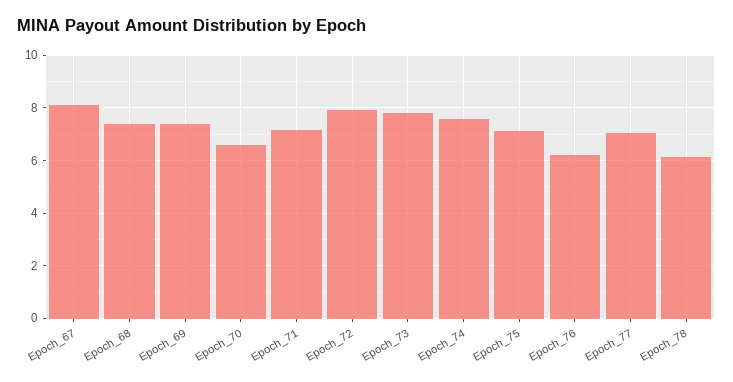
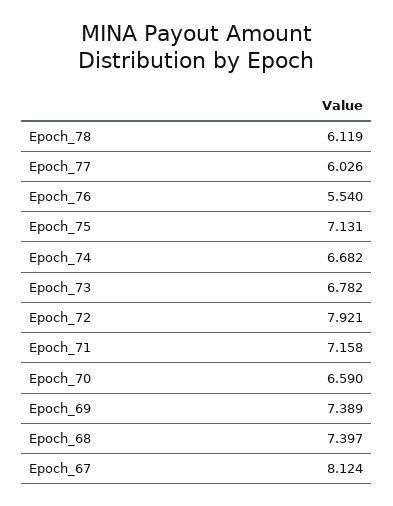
Epoch_73: 7.75 -> 6.782
Epoch_74: 7.5 -> 6.682
Epoch_76: 6.25 -> 5.54
Epoch_77: 7 -> 6.026

